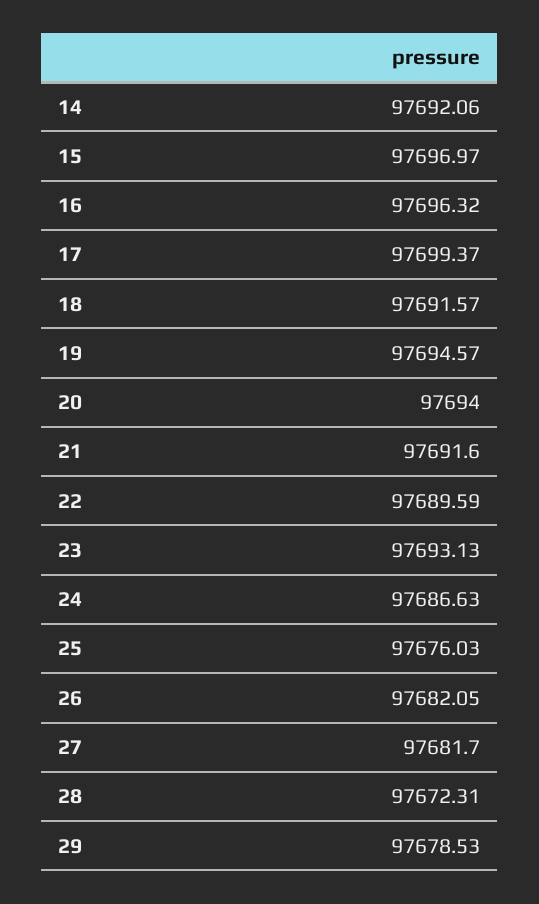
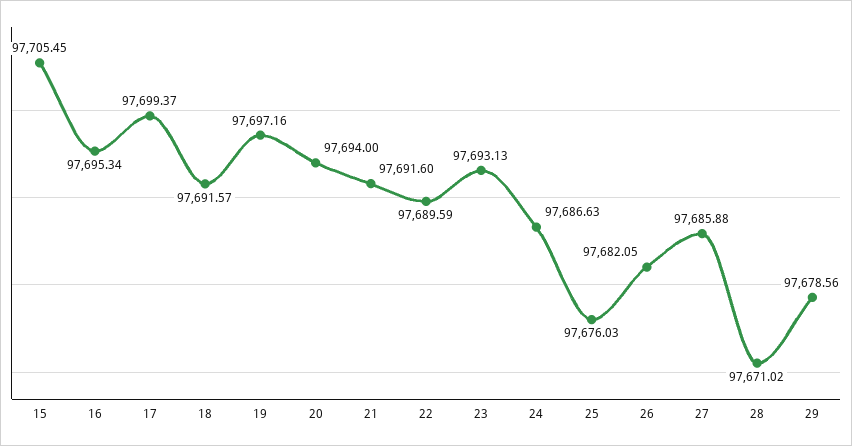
14: 97692.06 -> none
15: 97696.97 -> 97705.45
16: 97696.32 -> 97695.34
19: 97694.57 -> 97697.16
27: 97681.7 -> 97685.88
28: 97672.31 -> 97671.02
29: 97678.53 -> 97678.56

